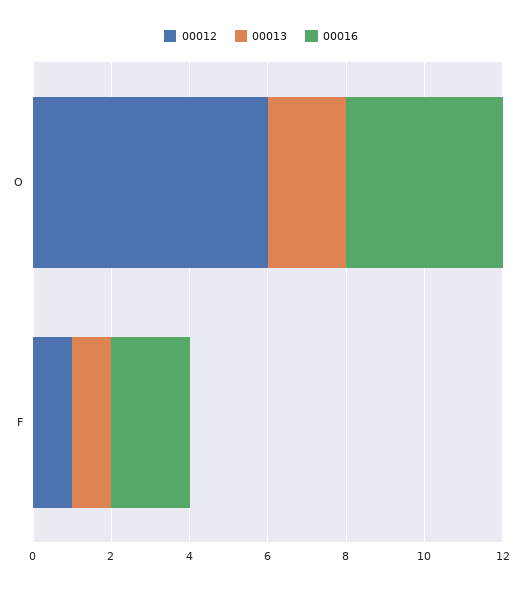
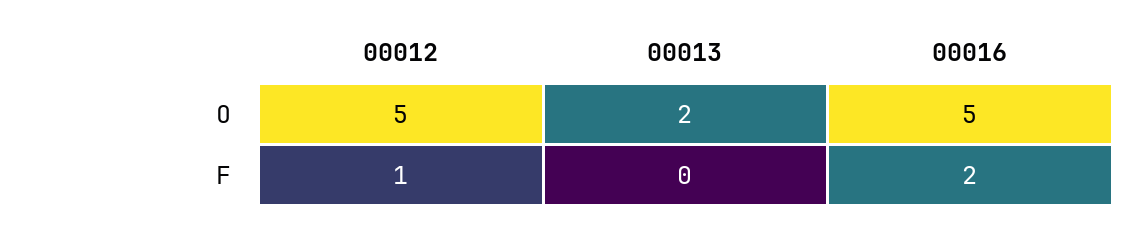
00012, O: 6 -> 5
00016, O: 4 -> 5
00013, F: 1 -> 0

